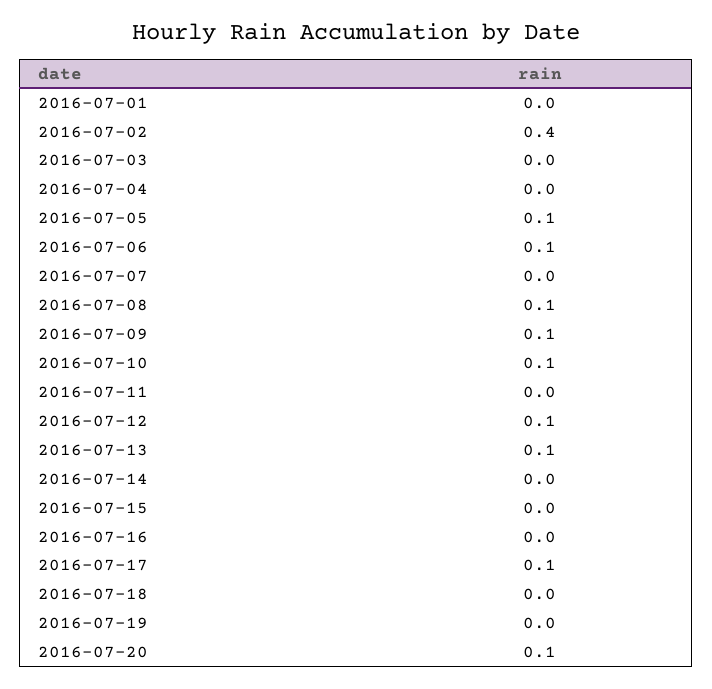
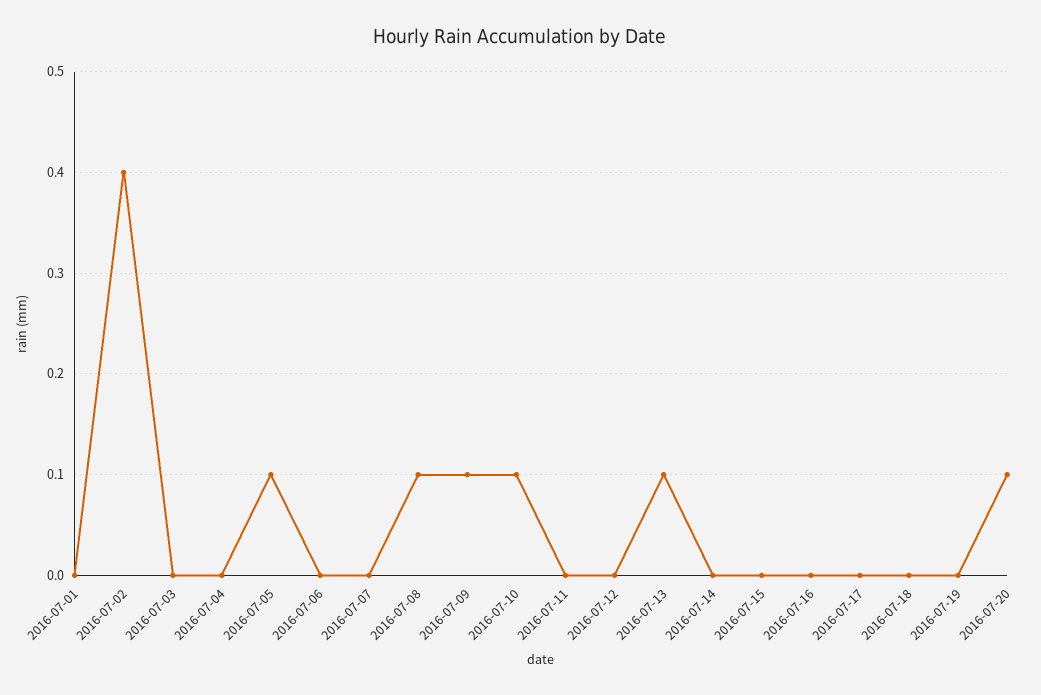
2016-07-06: 0.1 -> 0
2016-07-12: 0.1 -> 0
2016-07-17: 0.1 -> 0

